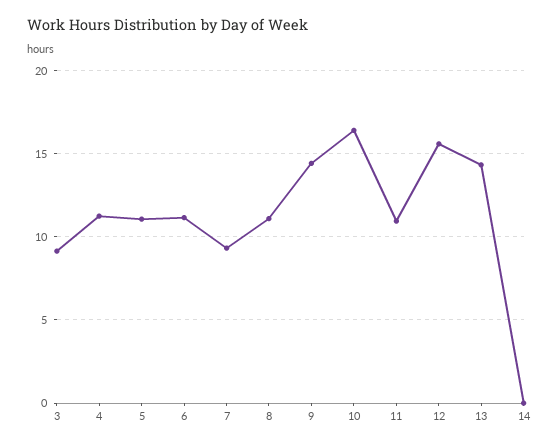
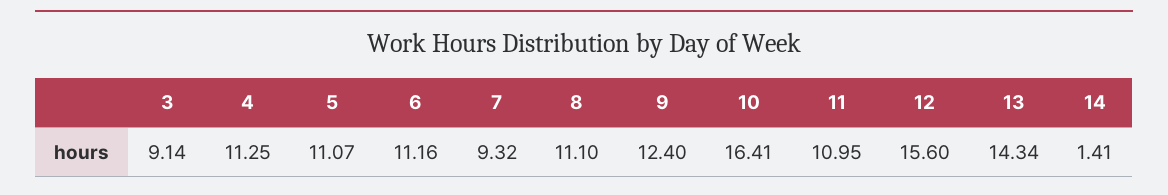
9: 14.5 -> 12.4
14: 0 -> 1.41

